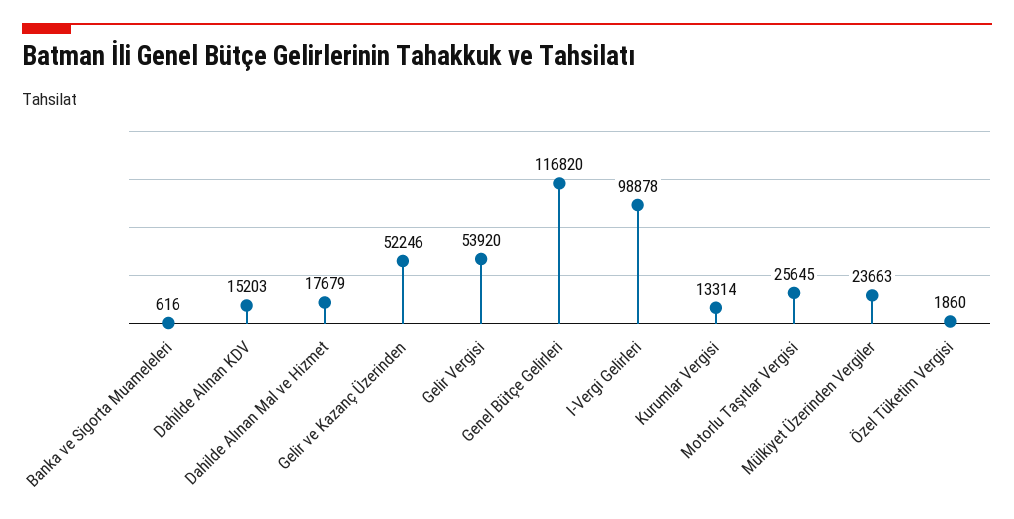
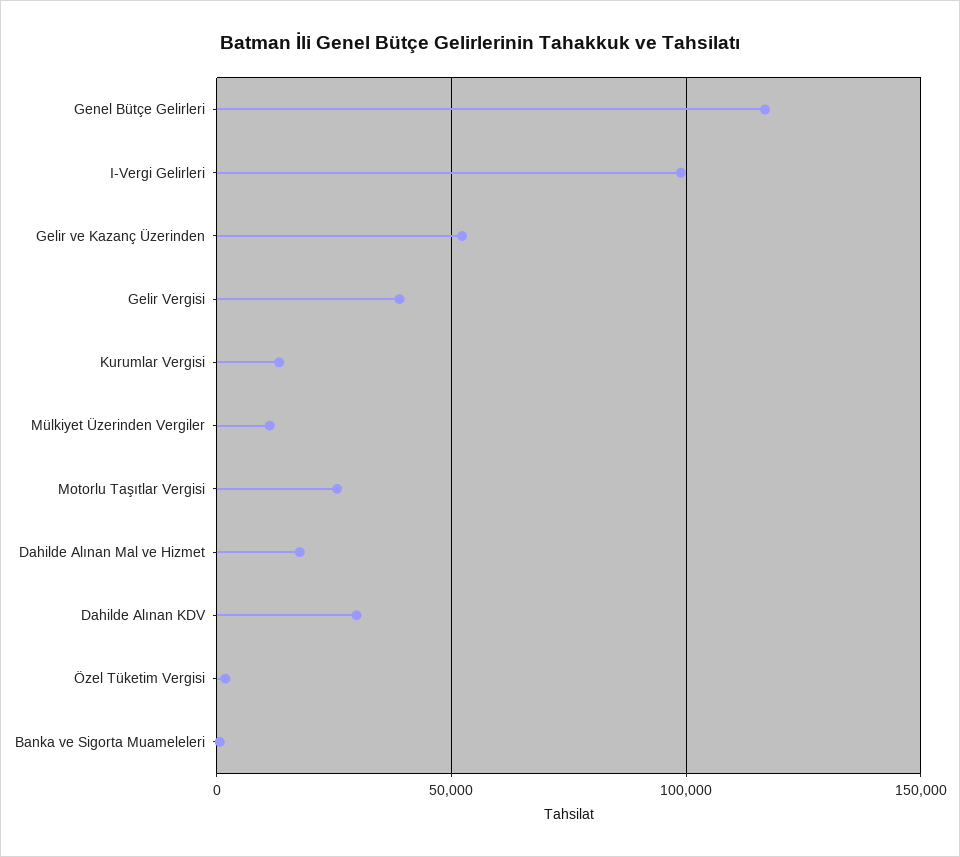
Dahilde Alınan KDV: 15203 -> 30000
Gelir Vergisi: 53920 -> 40000
Mülkiyet Üzerinden Vergiler: 23663 -> 10000

